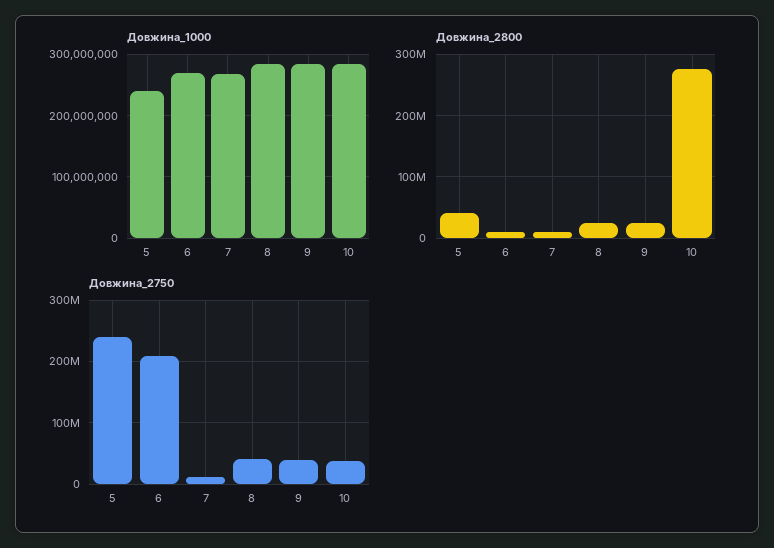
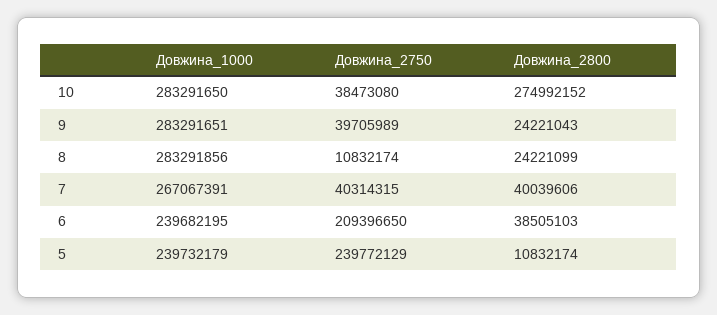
Довжина_1000, 6: 270000000 -> 239682195
Довжина_2800, 5: 40000000 -> 10832174
Довжина_2800, 6: 10000000 -> 38505103
Довжина_2800, 7: 10000000 -> 40039606
Довжина_2750, 7: 10000000 -> 40314315
Довжина_2750, 8: 40000000 -> 10832174

